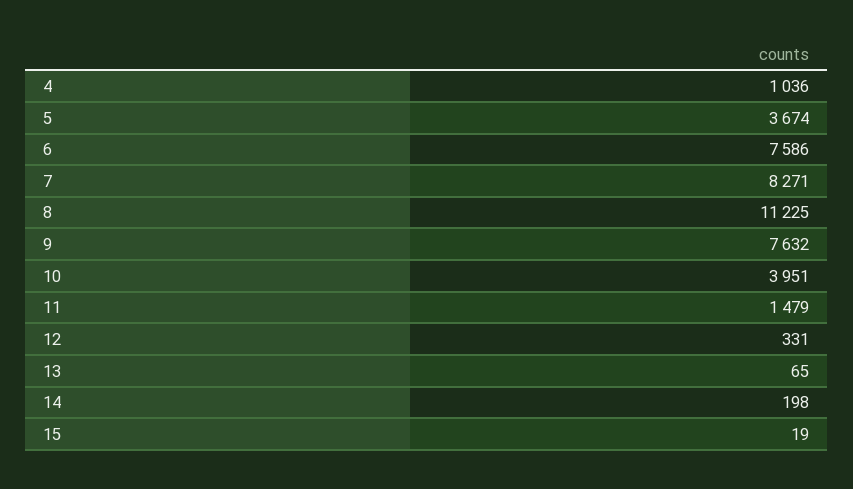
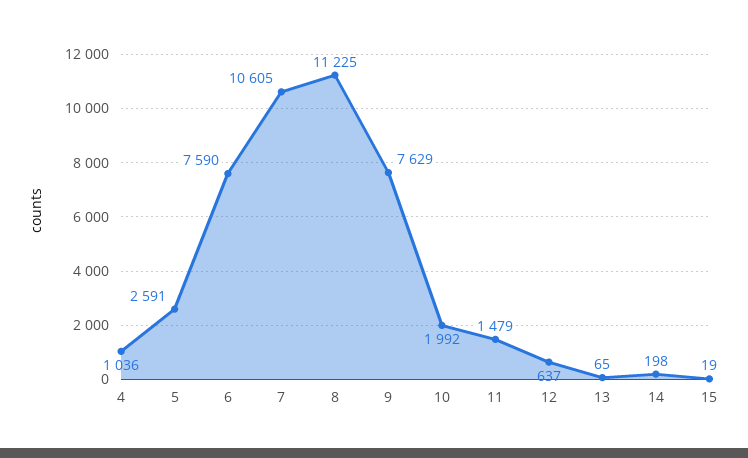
5: 3674 -> 2591
6: 7586 -> 7590
7: 8271 -> 10605
9: 7632 -> 7629
10: 3951 -> 1992
12: 331 -> 637

